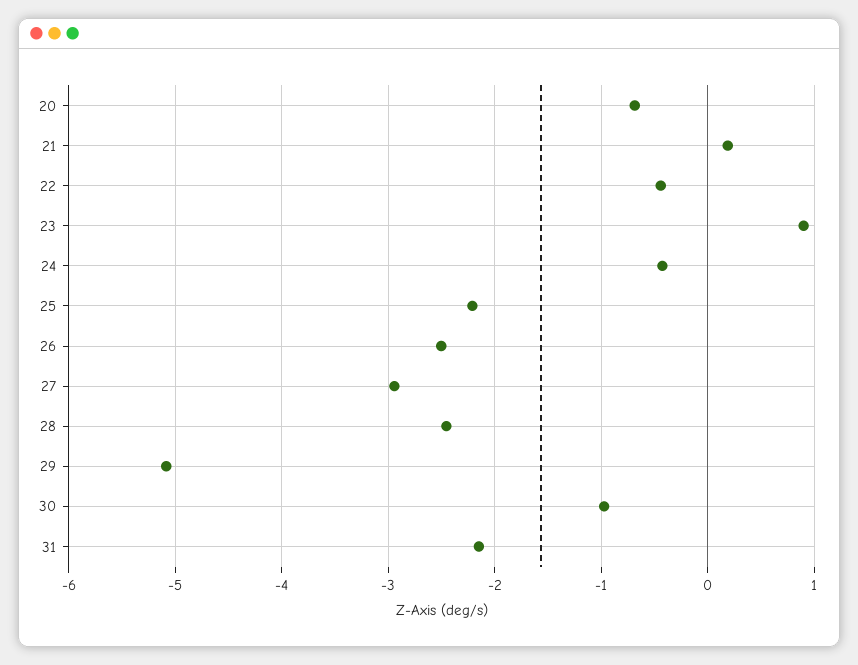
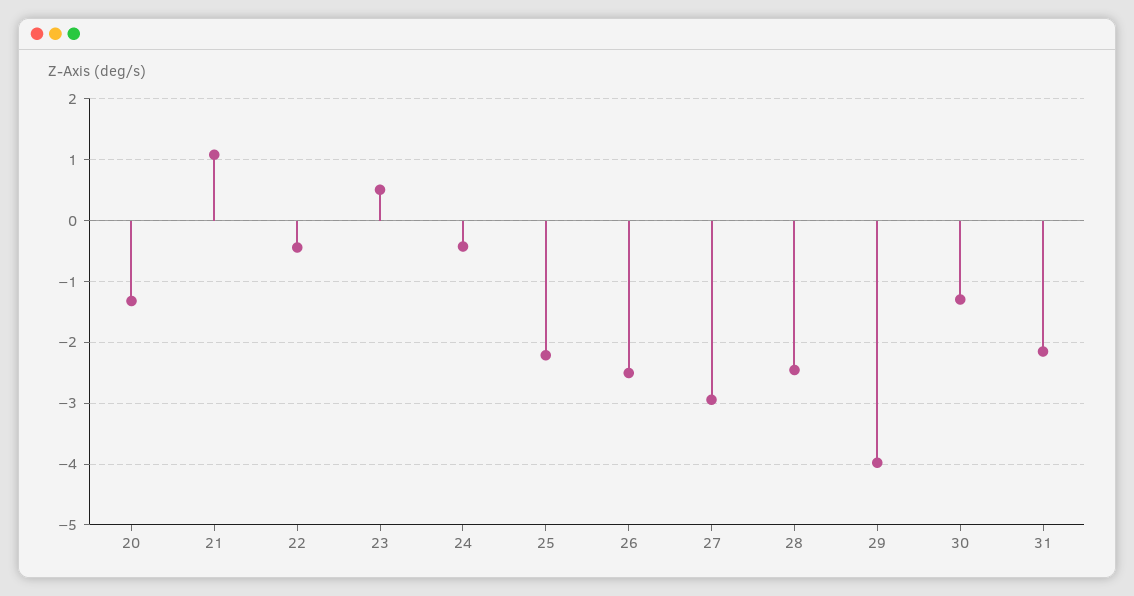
20: -0.7 -> -1.3
21: 0.2 -> 1.1
23: 0.9 -> 0.5
29: -5.1 -> -4
30: -1 -> -1.3

